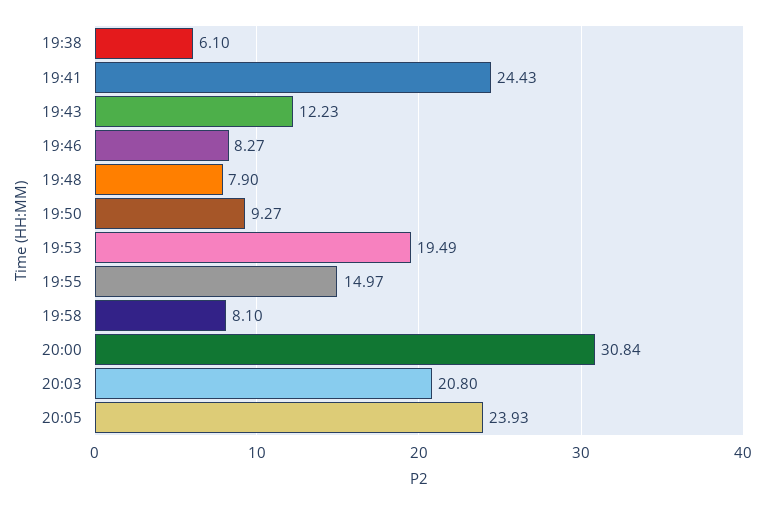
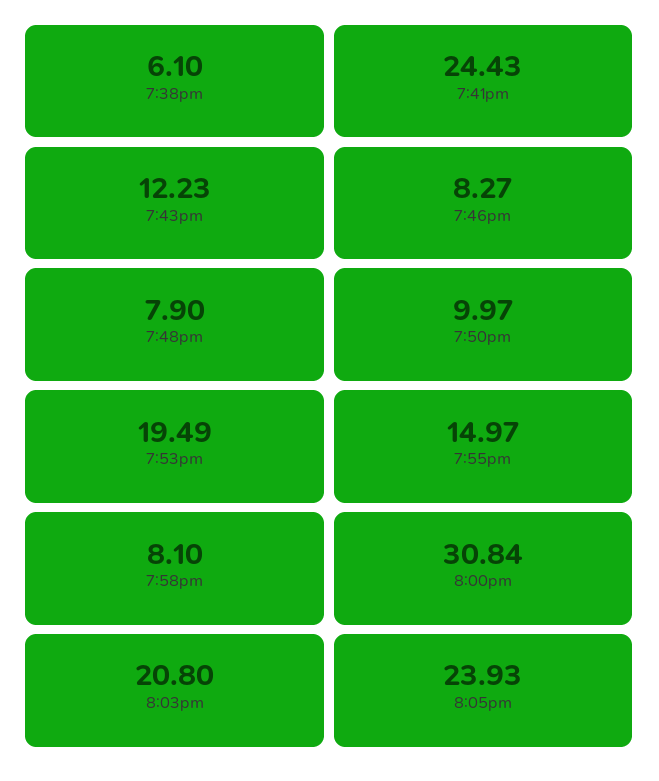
19:50: 9.27 -> 9.97

